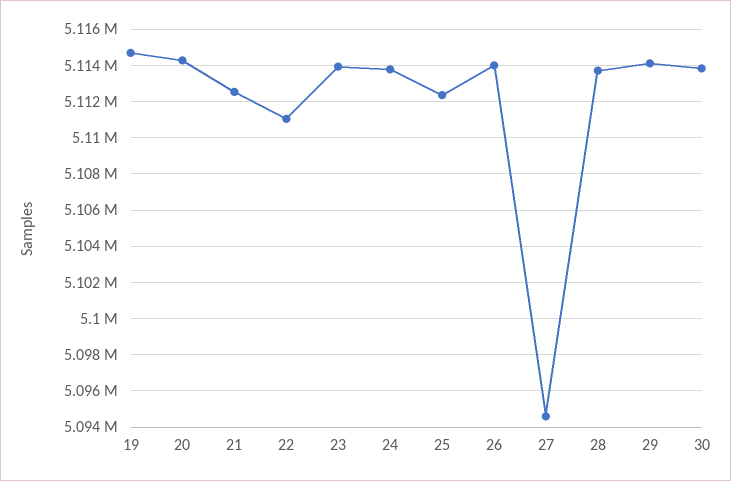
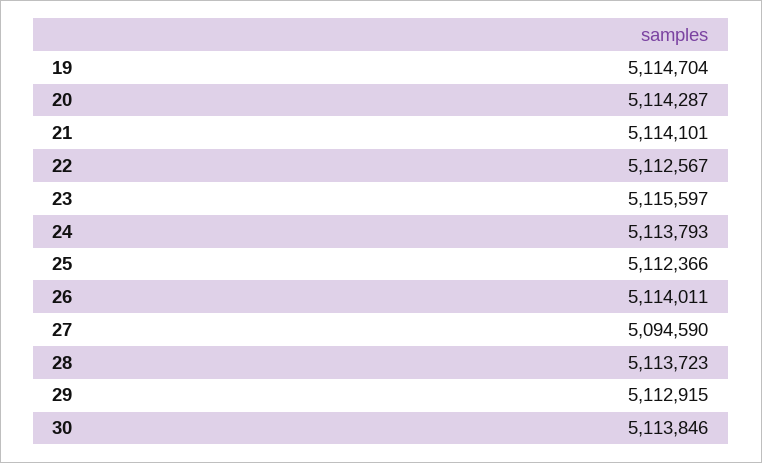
21: 5112500 -> 5114101
22: 5111000 -> 5112567
23: 5114000 -> 5115597
29: 5114000 -> 5112915

